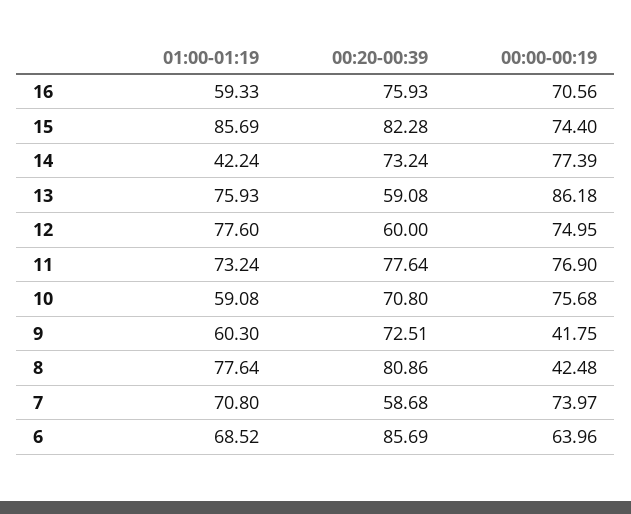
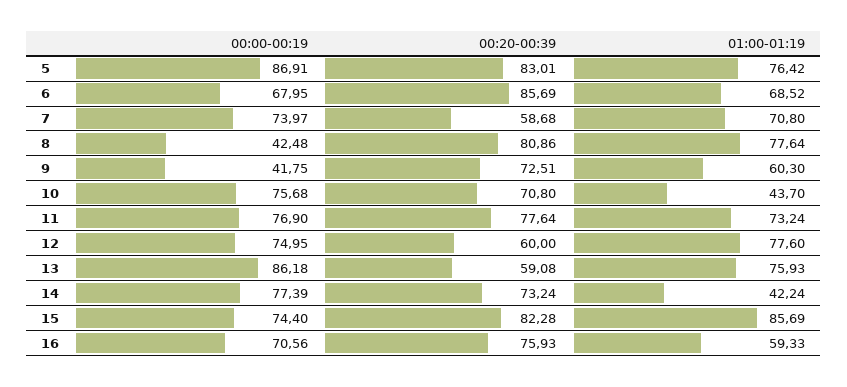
01:00-01:19, 10: 59.08 -> 43.7
00:00-00:19, 6: 63.96 -> 67.95
00:00-00:19, 5: none -> 86.91
00:20-00:39, 5: none -> 83.01
01:00-01:19, 5: none -> 76.42

